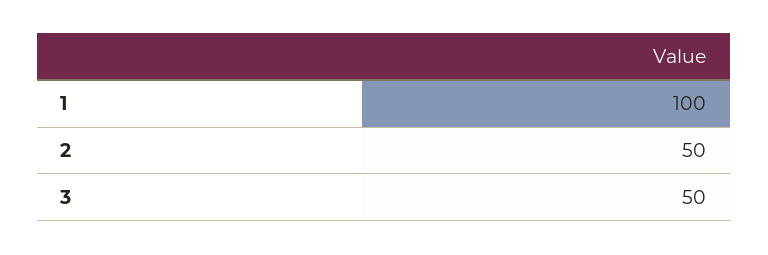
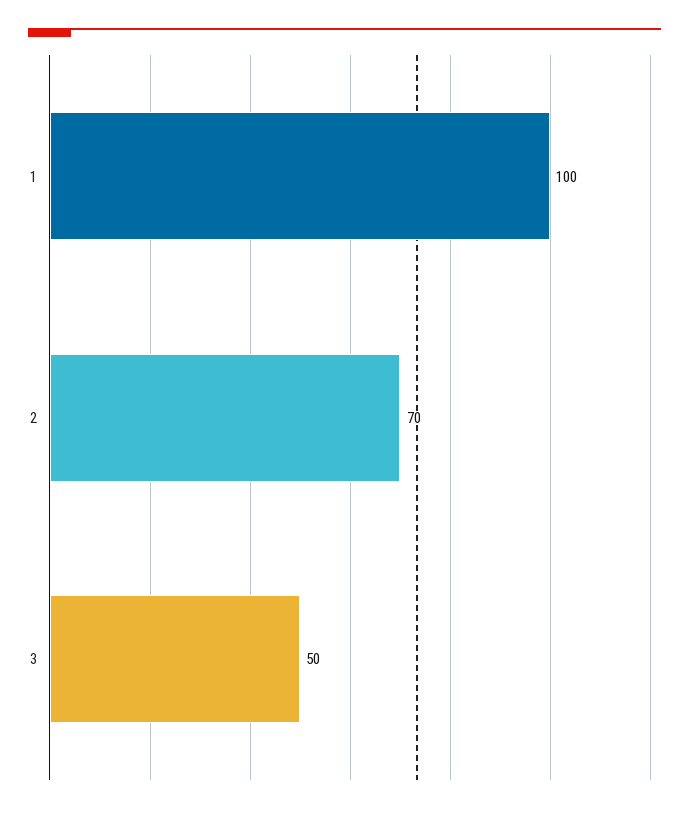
2: 50 -> 70

